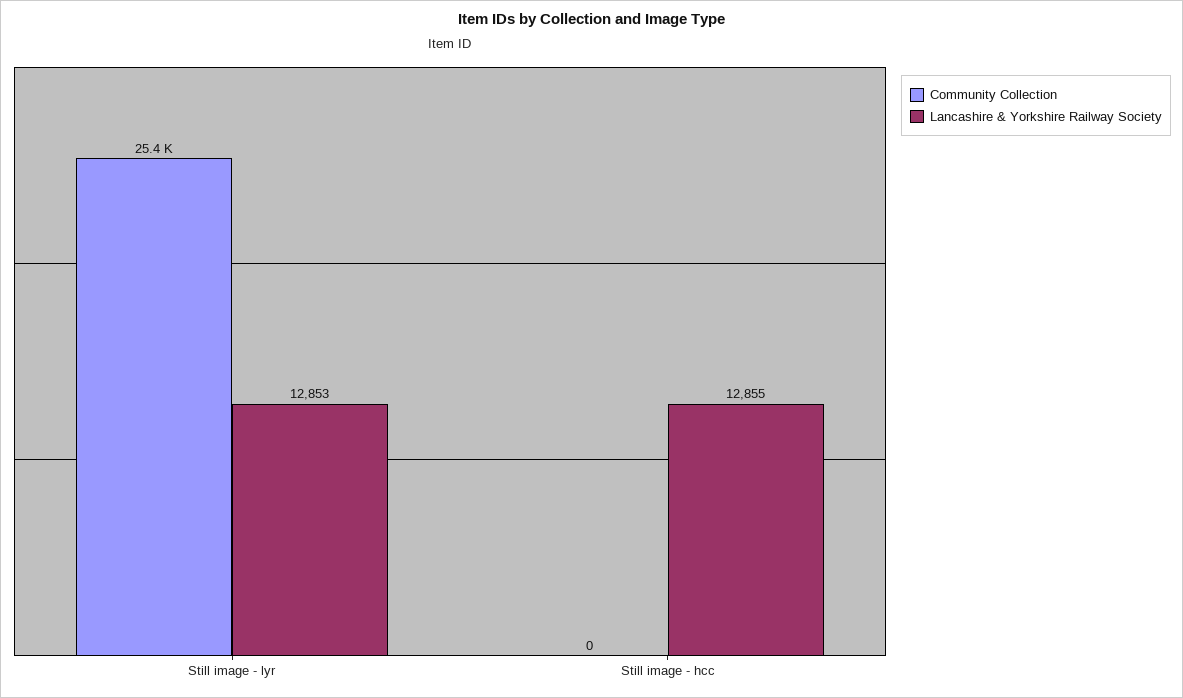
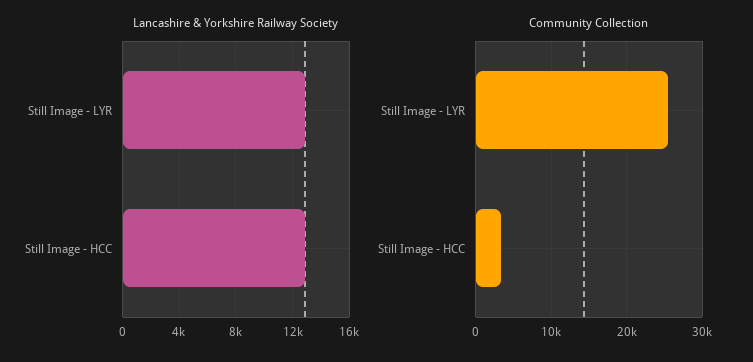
Community Collection, Still image - hcc: 0 -> 3000

